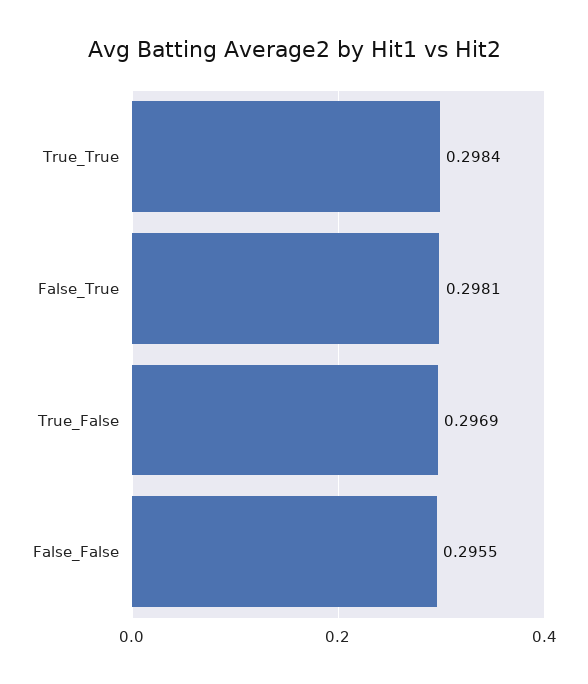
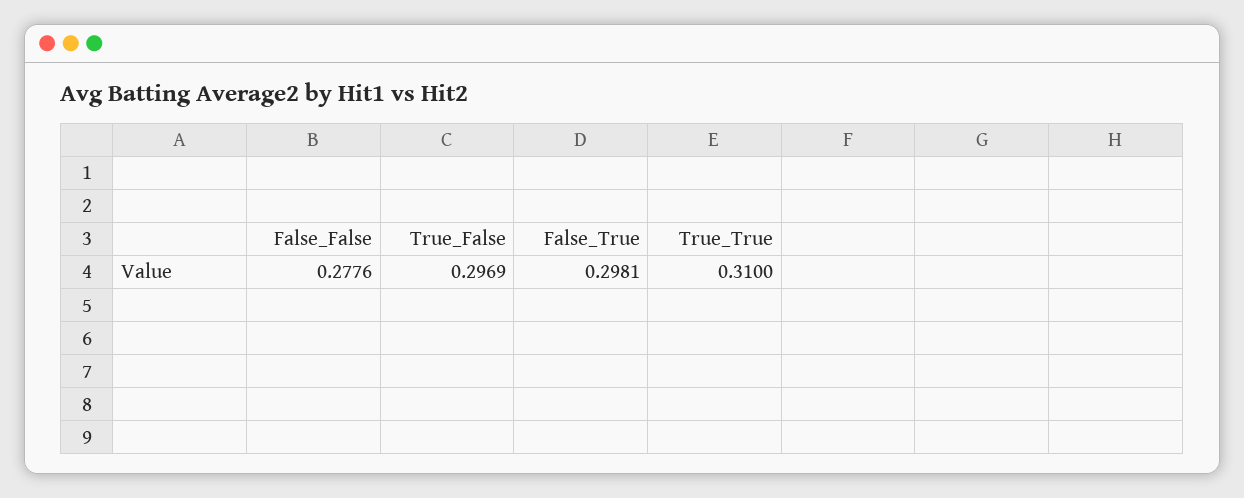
True_True: 0.2984 -> 0.31
False_False: 0.2955 -> 0.2776

